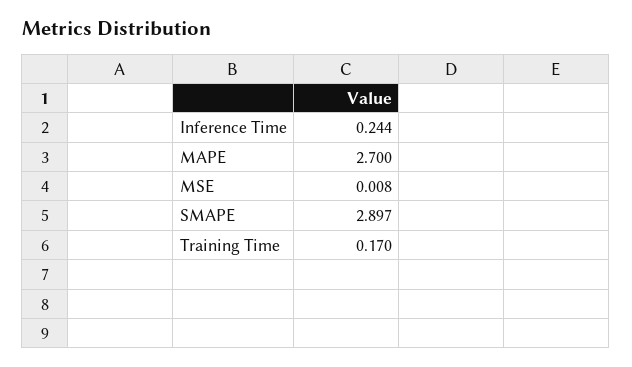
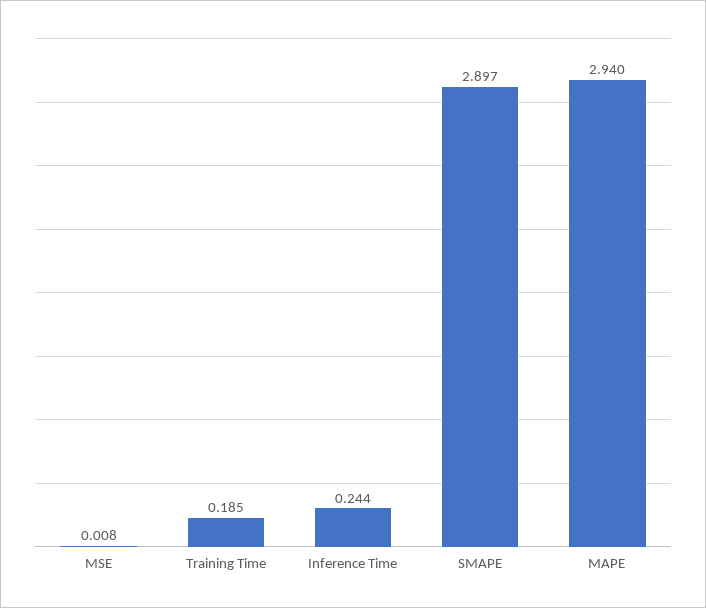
MAPE: 2.7 -> 2.94
Training Time: 0.17 -> 0.185

